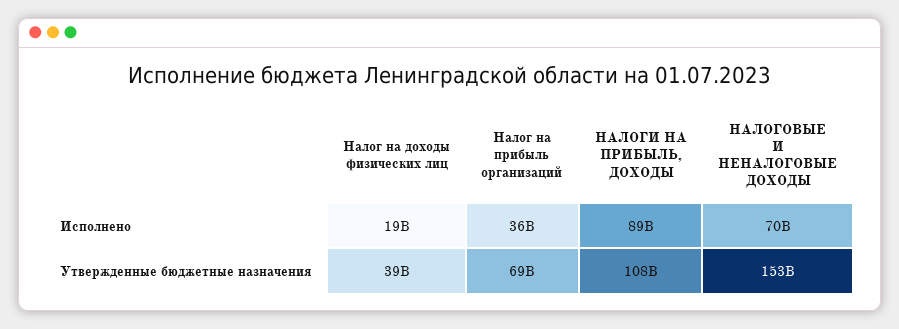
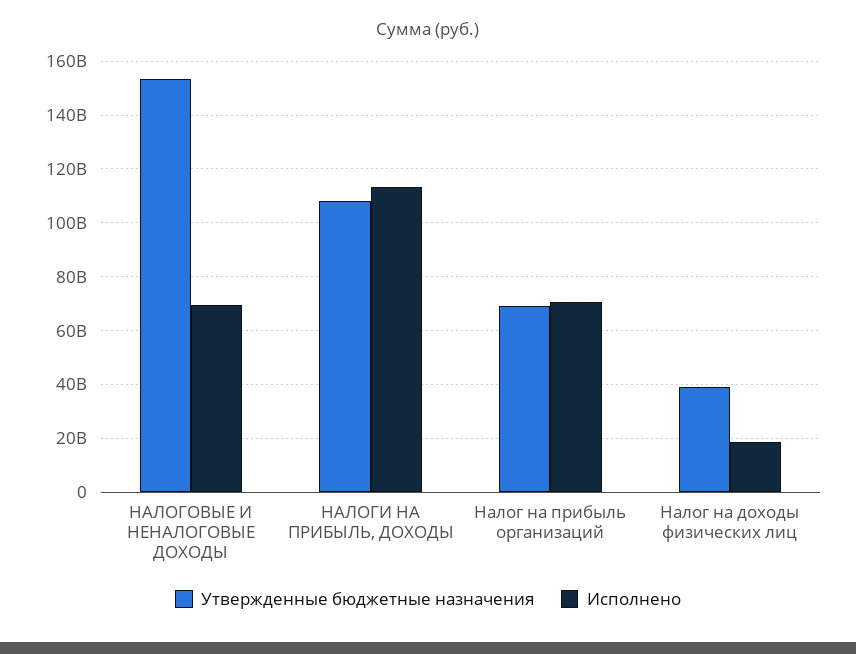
Исполнено, Налог на прибыль организаций: 36000000000 -> 70000000000
Исполнено, НАЛОГИ НА ПРИБЫЛЬ, ДОХОДЫ: 89000000000 -> 112500000000

